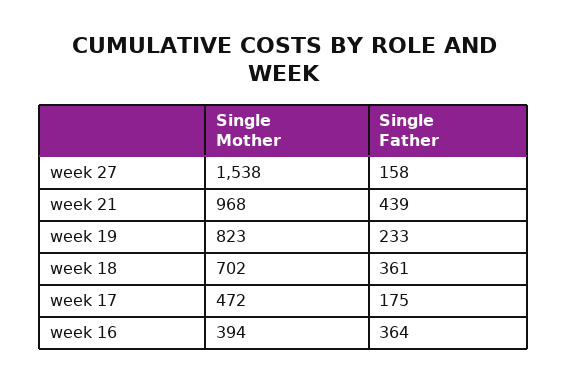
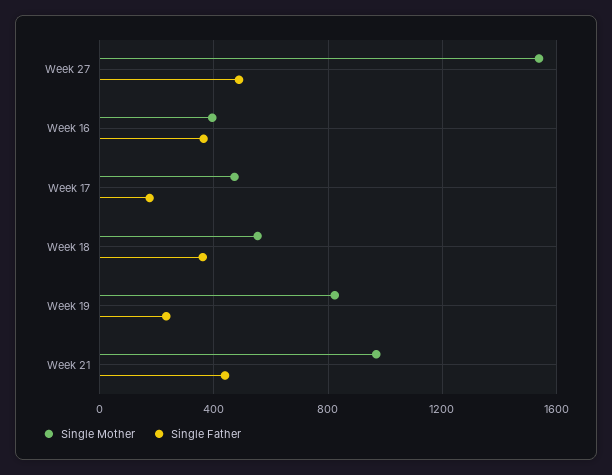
Single Father, week 27: 158 -> 500
Single Mother, week 18: 702 -> 550

